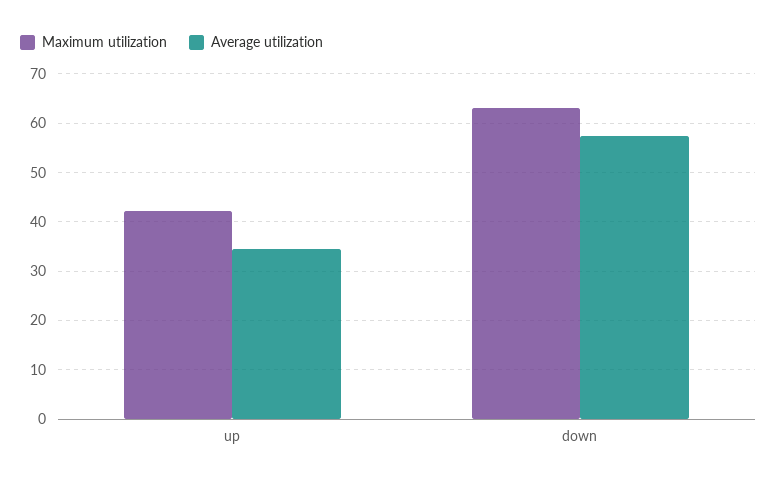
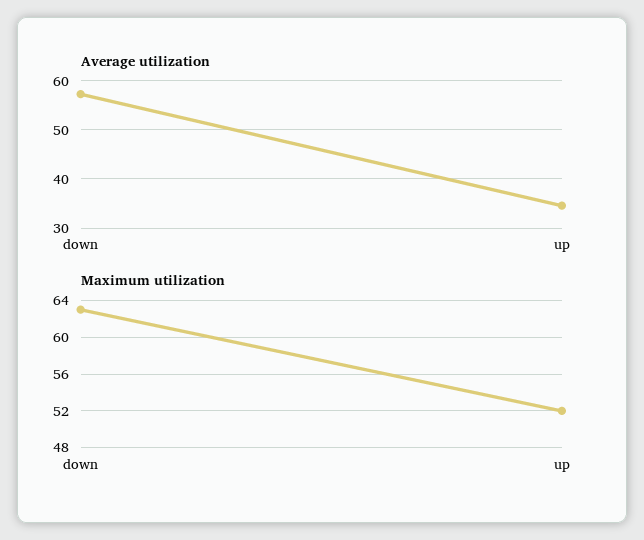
Maximum utilization, up: 42 -> 52

